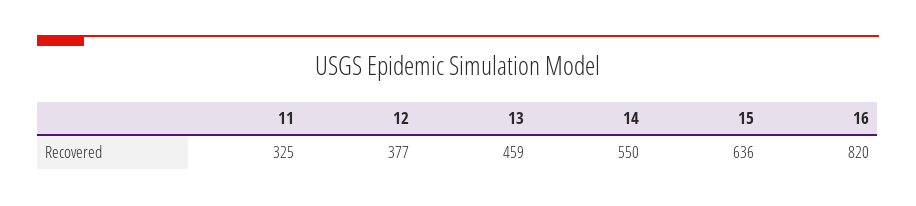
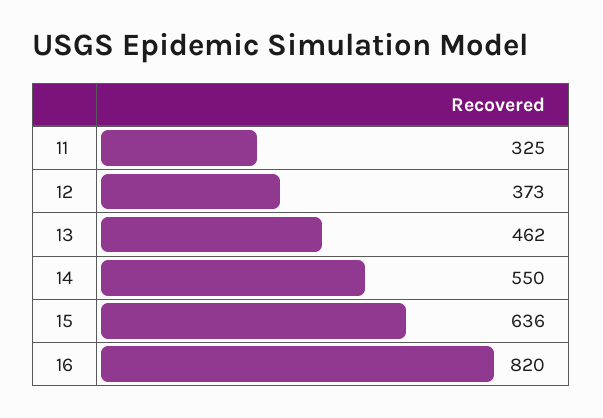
12: 377 -> 373
13: 459 -> 462

